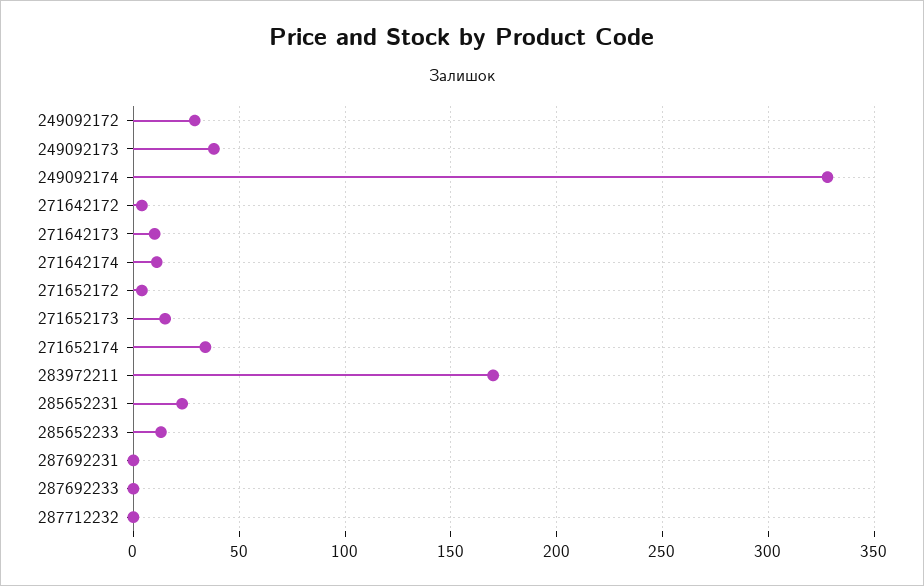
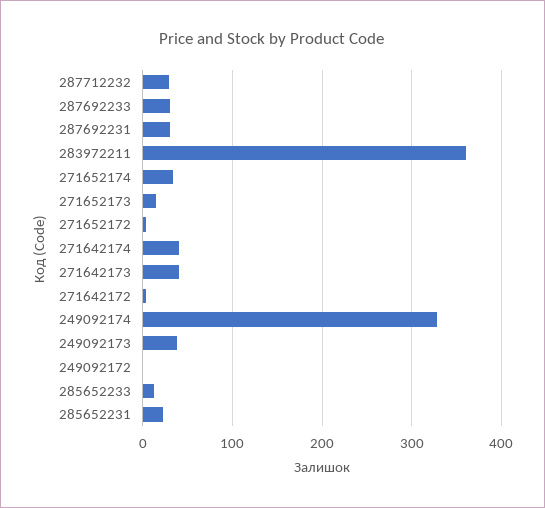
249092172: 30 -> 0
271642173: 10 -> 40
271642174: 10 -> 40
283972211: 170 -> 360
287692231: 0 -> 30
287692233: 0 -> 30
287712232: 0 -> 30

